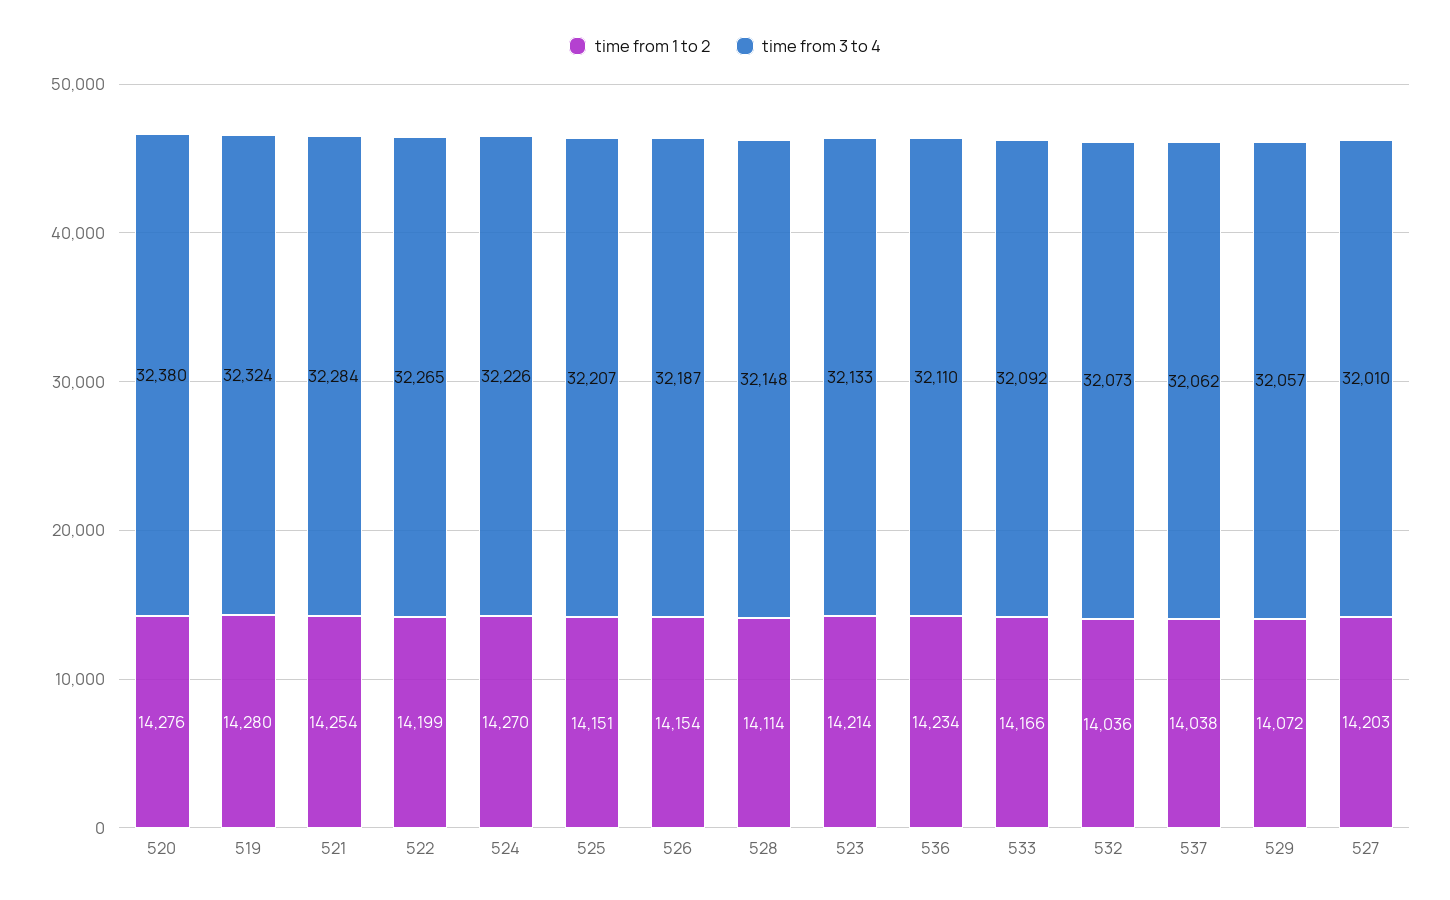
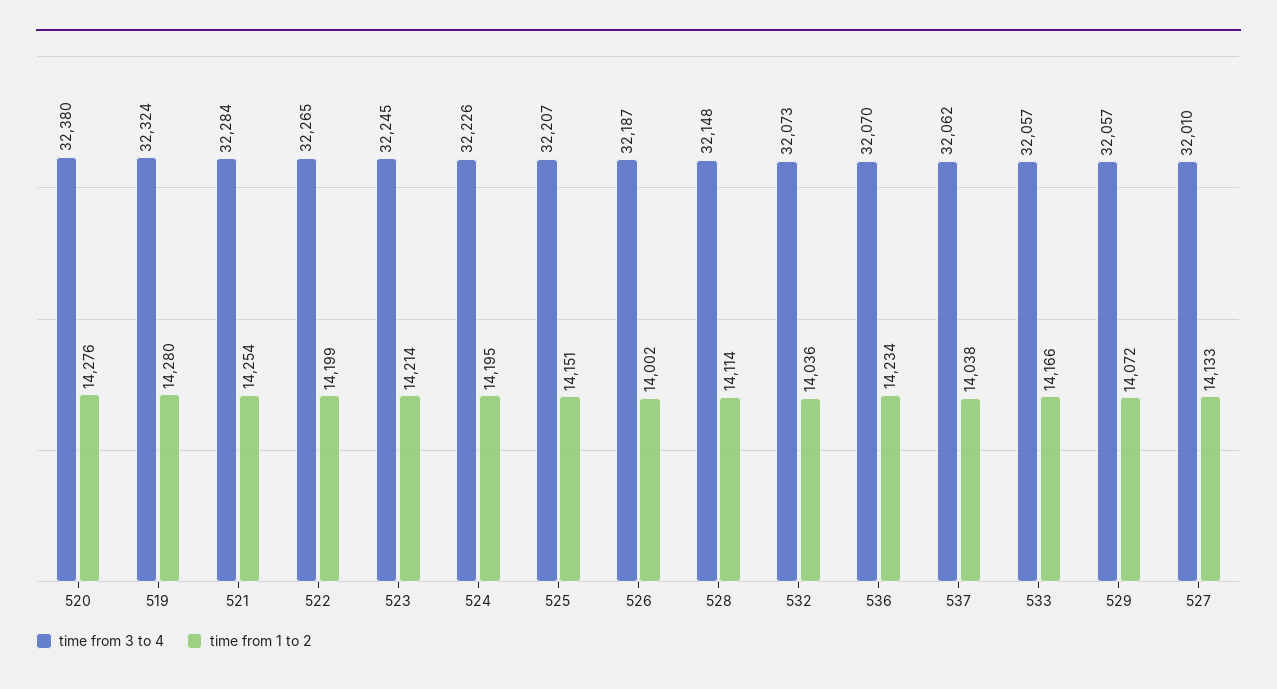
time from 1 to 2, 524: 14270 -> 14195
time from 1 to 2, 526: 14154 -> 14002
time from 3 to 4, 523: 32133 -> 32245
time from 3 to 4, 536: 32110 -> 32070
time from 3 to 4, 533: 32092 -> 32057
time from 1 to 2, 527: 14203 -> 14133

